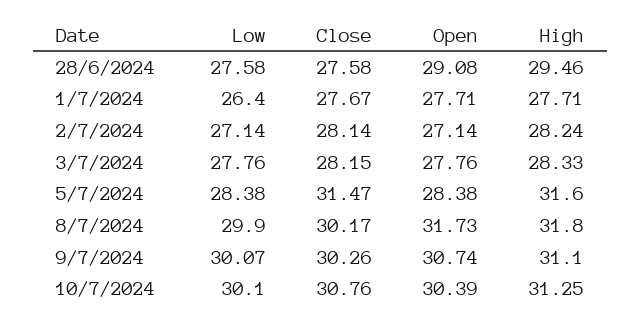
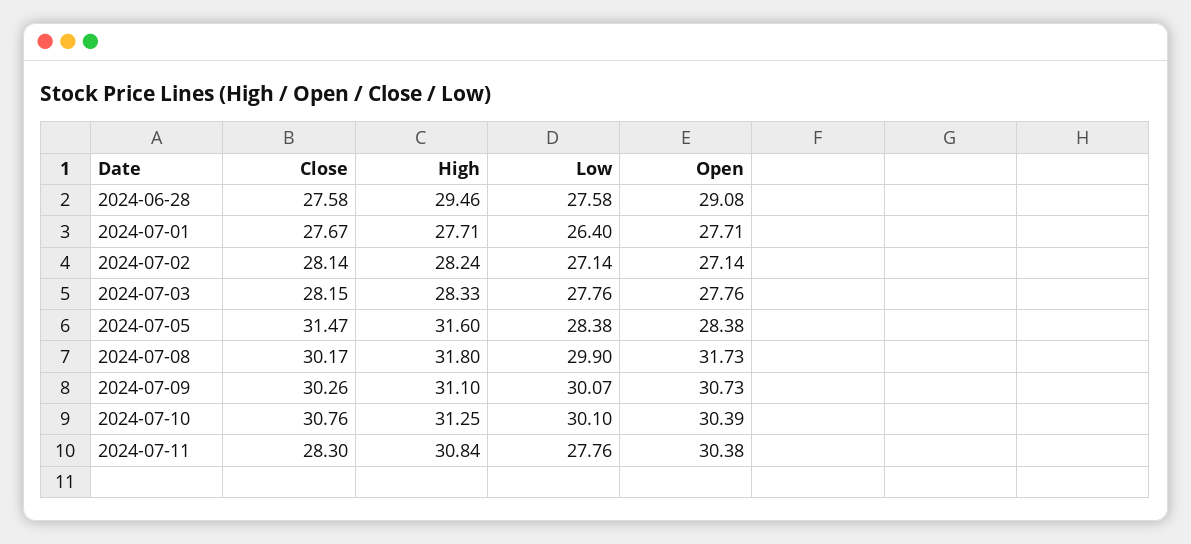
Open, 9/7/2024: 30.74 -> 30.73
Close, 2024-07-11: none -> 28.3
High, 2024-07-11: none -> 30.84
Low, 2024-07-11: none -> 27.76
Open, 2024-07-11: none -> 30.38

